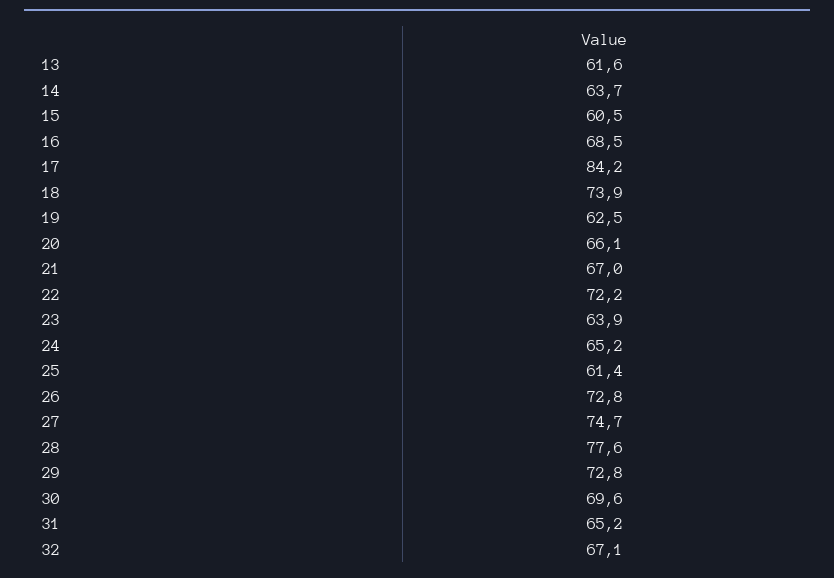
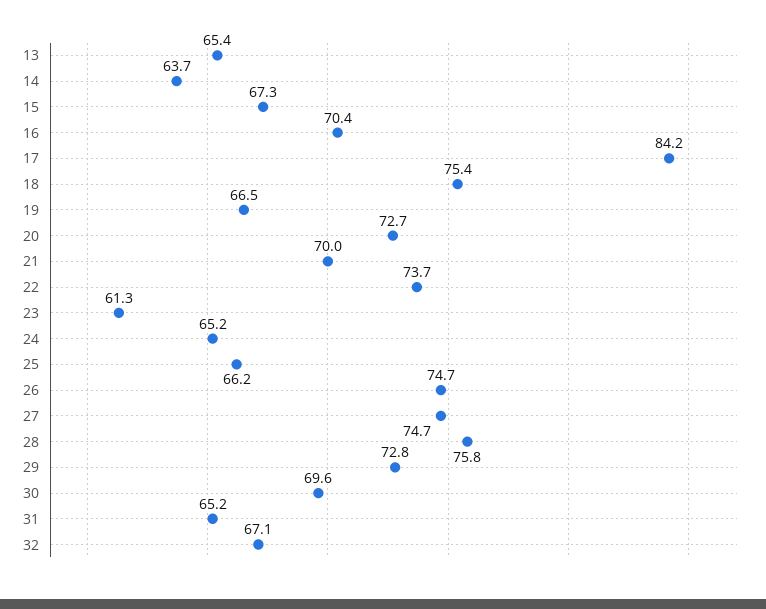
13: 61.6 -> 65.4
15: 60.5 -> 67.3
16: 68.5 -> 70.4
18: 73.9 -> 75.4
19: 62.5 -> 66.5
20: 66.1 -> 72.7
21: 67 -> 70
22: 72.2 -> 73.7
23: 63.9 -> 61.3
25: 61.4 -> 66.2
26: 72.8 -> 74.7
28: 77.6 -> 75.8

